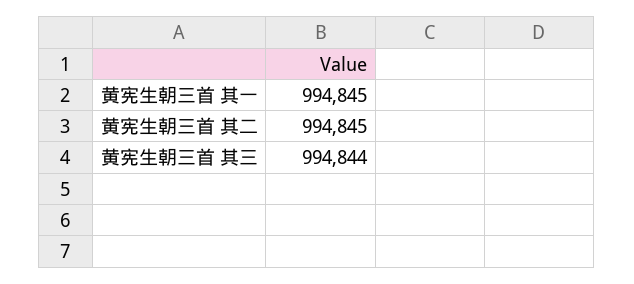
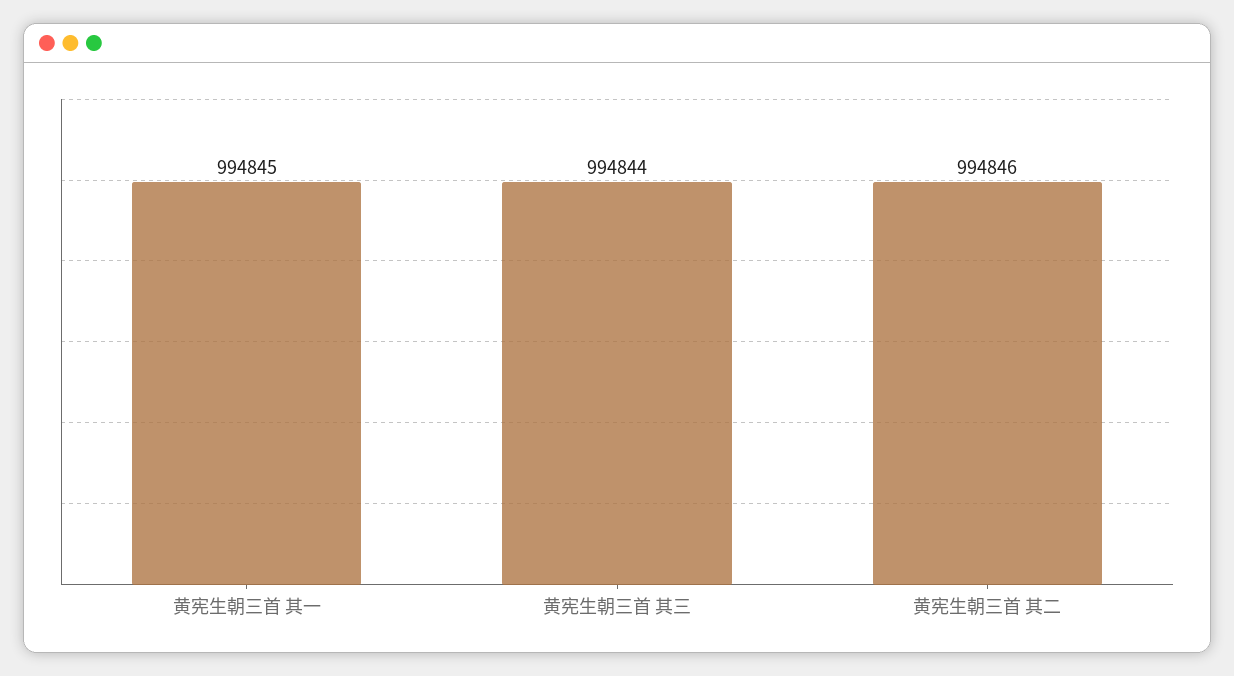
黄宪生朝三首 其二: 994845 -> 994846

